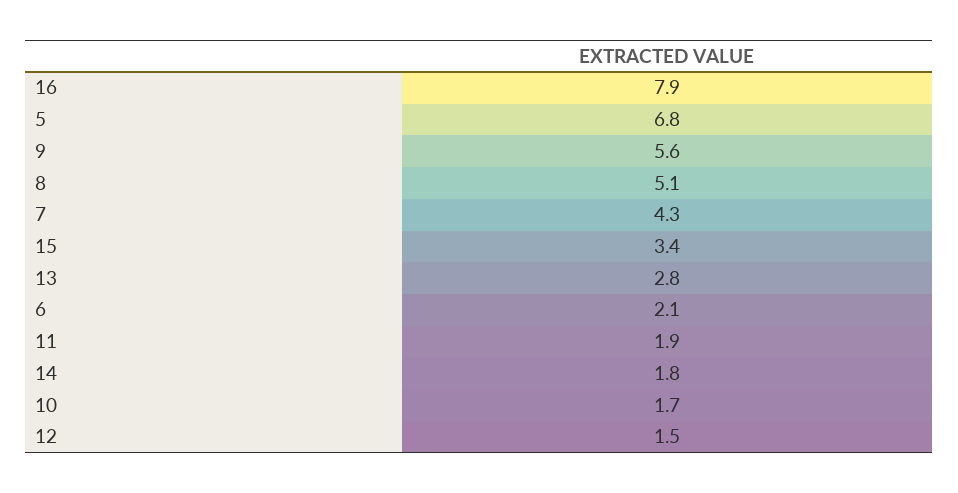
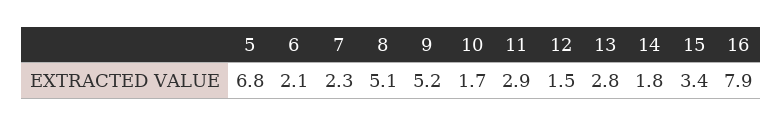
9: 5.6 -> 5.2
7: 4.3 -> 2.3
11: 1.9 -> 2.9

